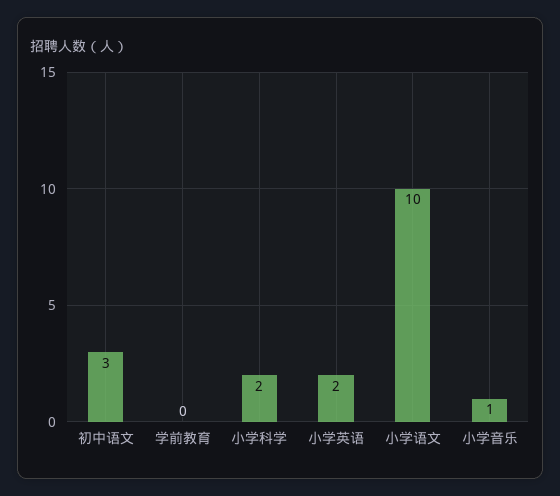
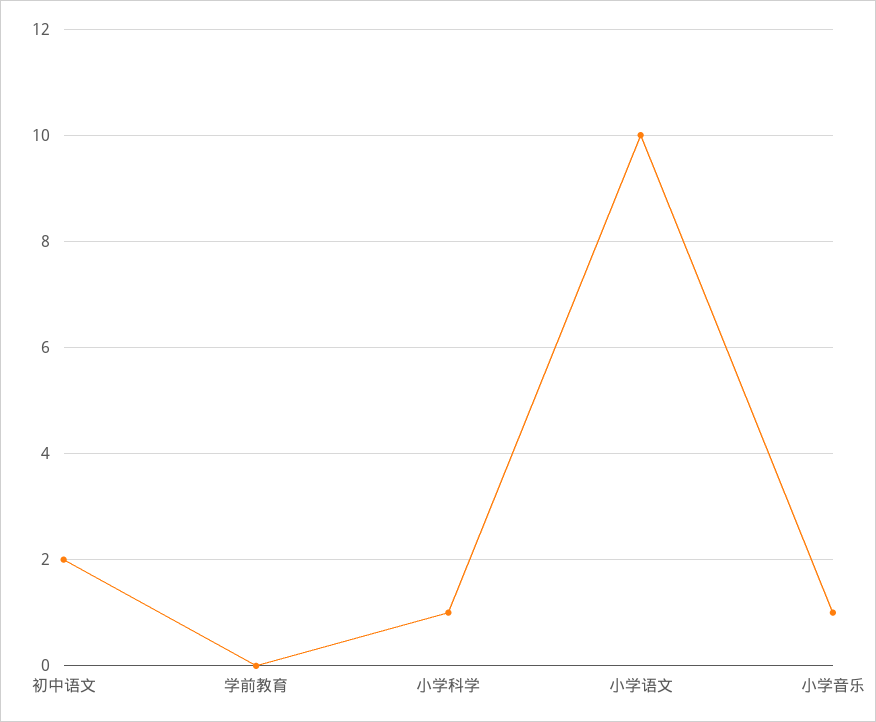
初中语文: 3 -> 2
小学科学: 2 -> 1
小学英语: 2 -> none

